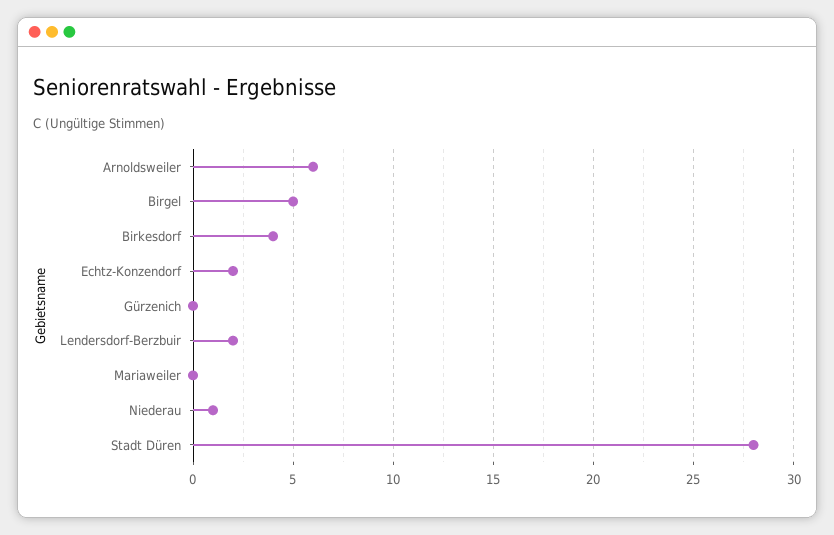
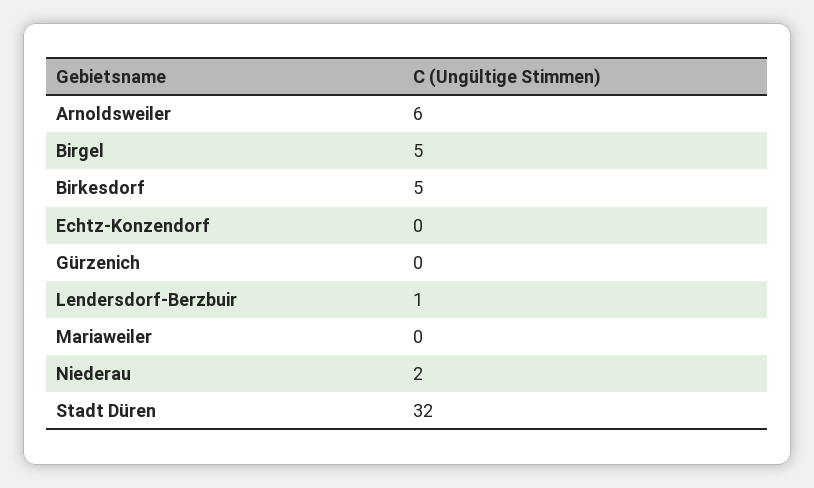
Birkesdorf: 4 -> 5
Echtz-Konzendorf: 2 -> 0
Lendersdorf-Berzbuir: 2 -> 1
Niederau: 1 -> 2
Stadt Düren: 28 -> 32

